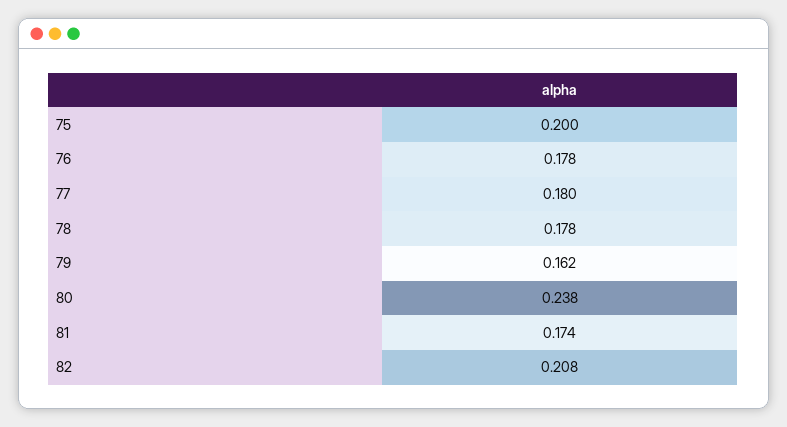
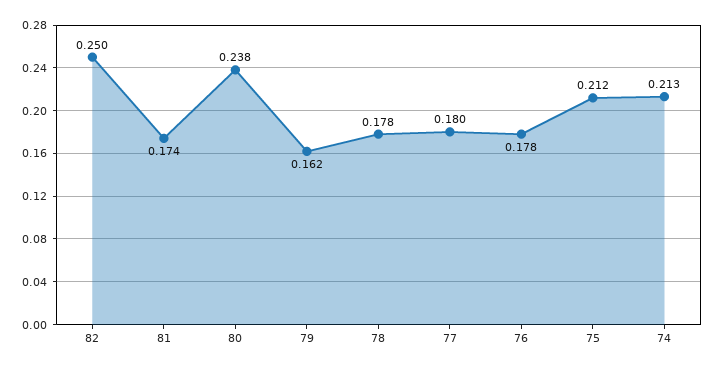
75: 0.2 -> 0.212
82: 0.208 -> 0.25
74: none -> 0.213

